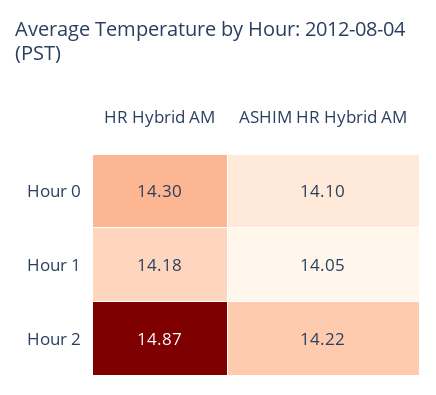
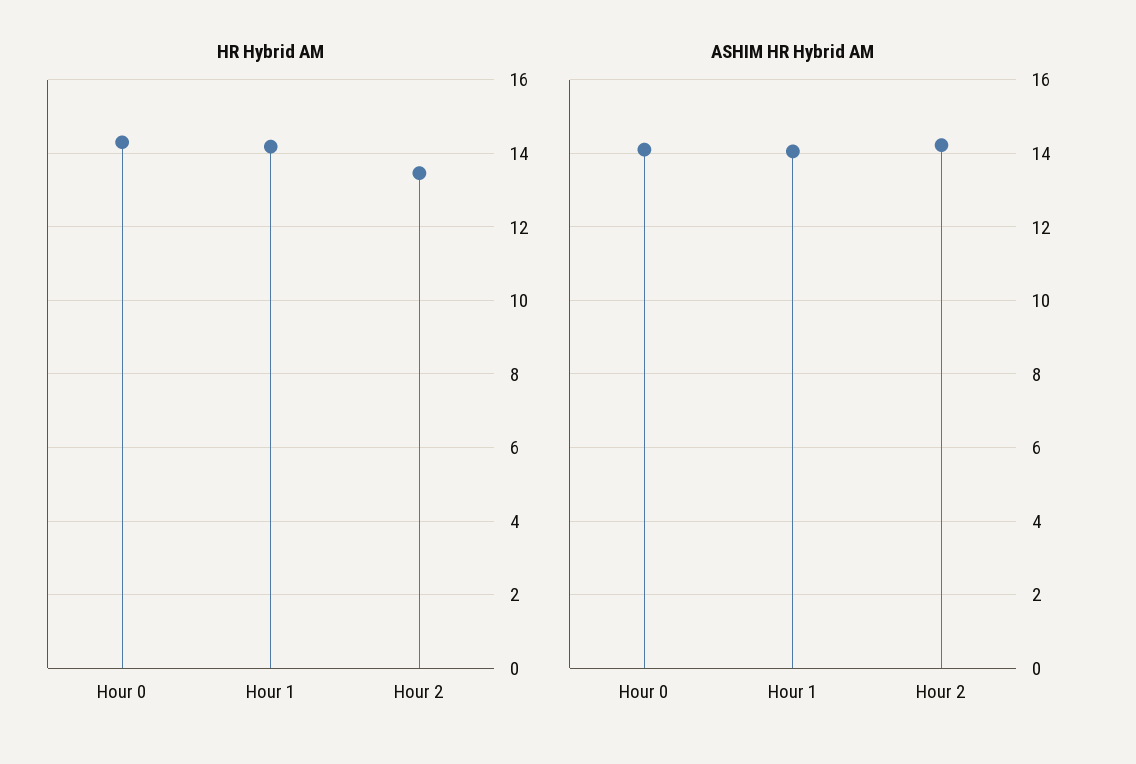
HR Hybrid AM, Hour 2: 14.87 -> 13.4

